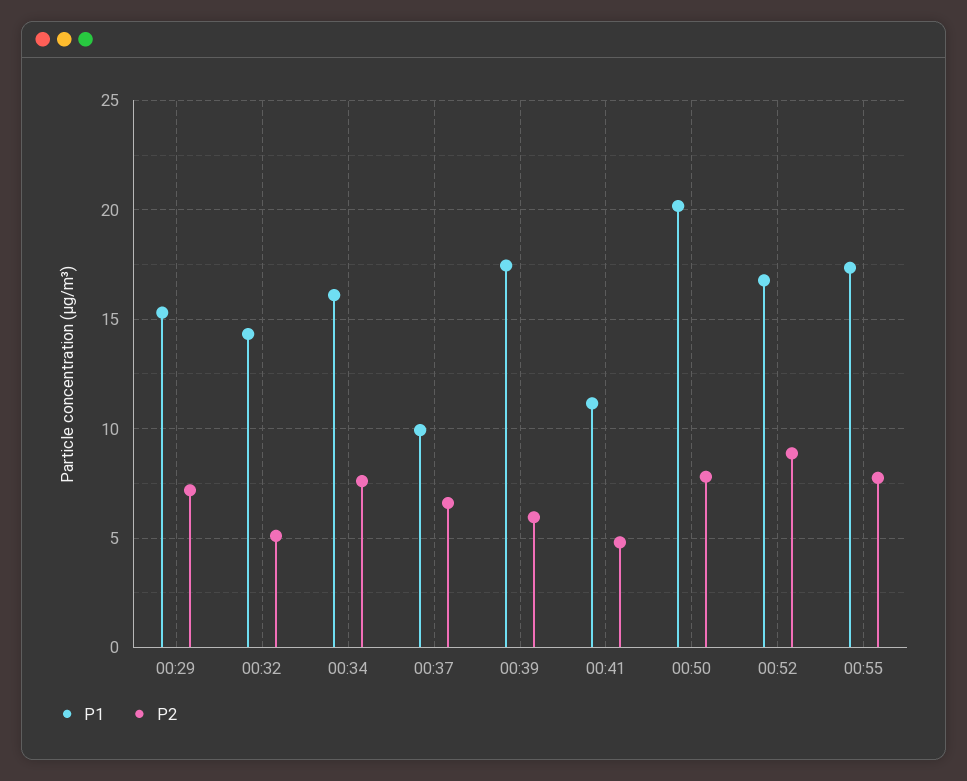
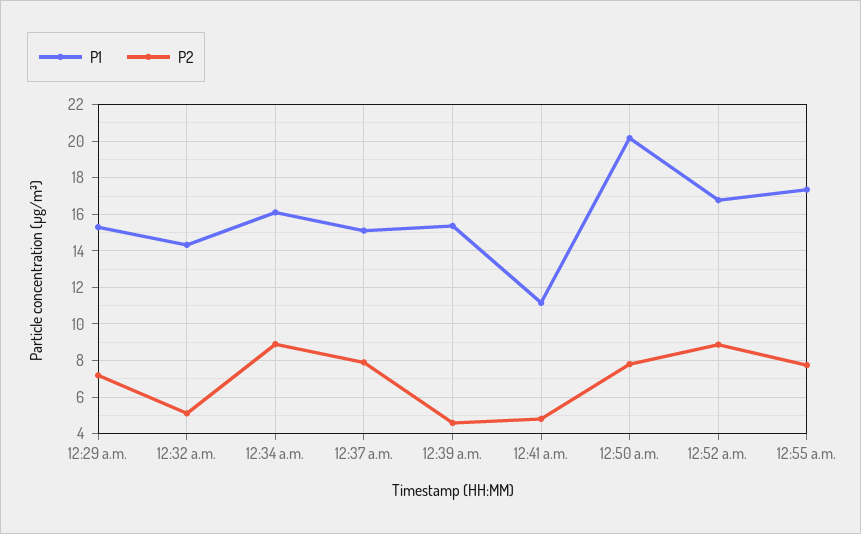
P2, 00:34: 7.5 -> 9
P1, 00:37: 10 -> 15
P2, 00:37: 6.5 -> 8
P1, 00:39: 17.5 -> 15.5
P2, 00:39: 6 -> 4.5

